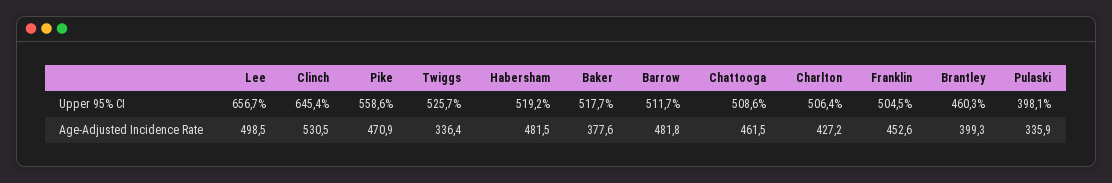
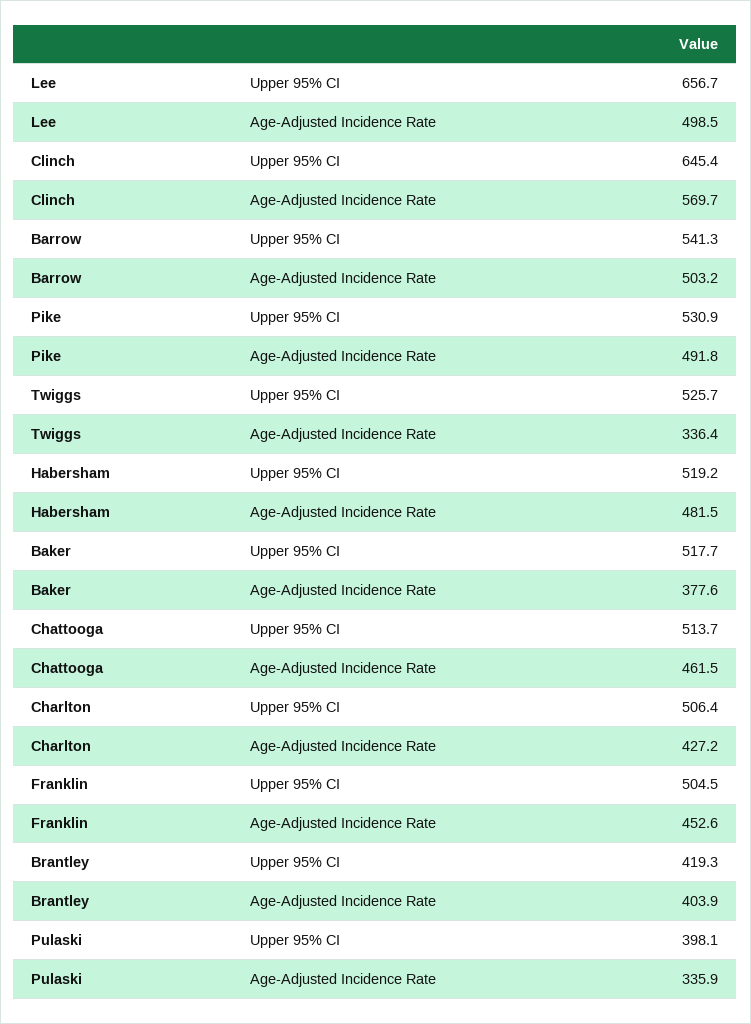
Pike, Upper 95% CI: 558.6 -> 530.9
Barrow, Upper 95% CI: 511.7 -> 541.3
Chattooga, Upper 95% CI: 508.6 -> 513.7
Brantley, Upper 95% CI: 460.3 -> 419.3
Clinch, Age-Adjusted Incidence Rate: 530.5 -> 569.7
Pike, Age-Adjusted Incidence Rate: 470.9 -> 491.8
Barrow, Age-Adjusted Incidence Rate: 481.8 -> 503.2
Brantley, Age-Adjusted Incidence Rate: 399.3 -> 403.9

